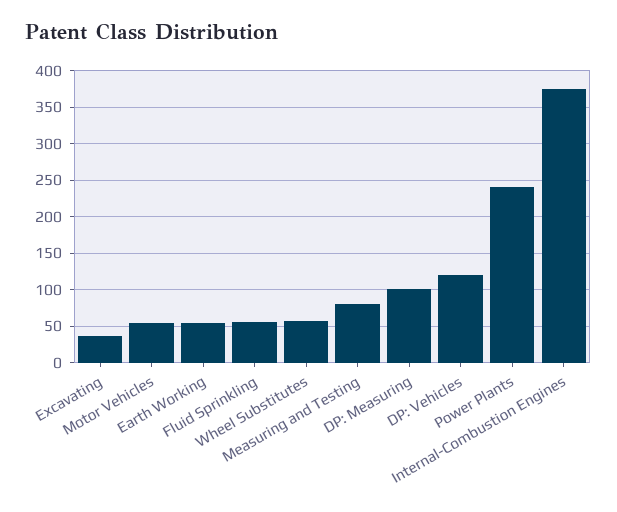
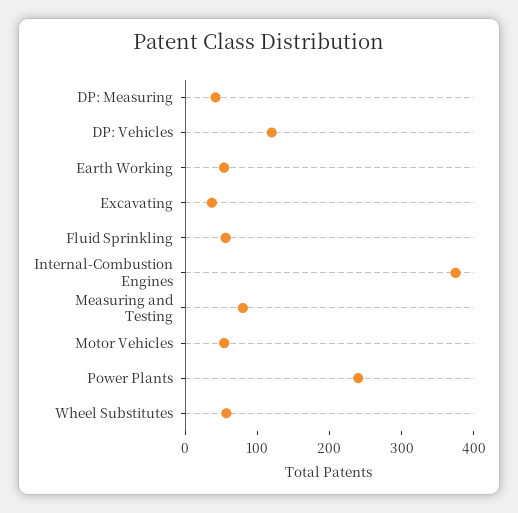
DP: Measuring: 100 -> 40

